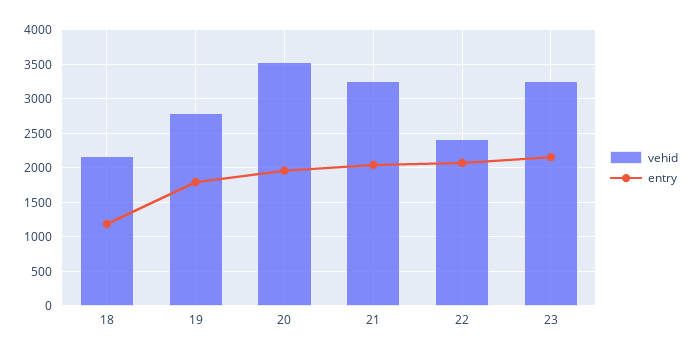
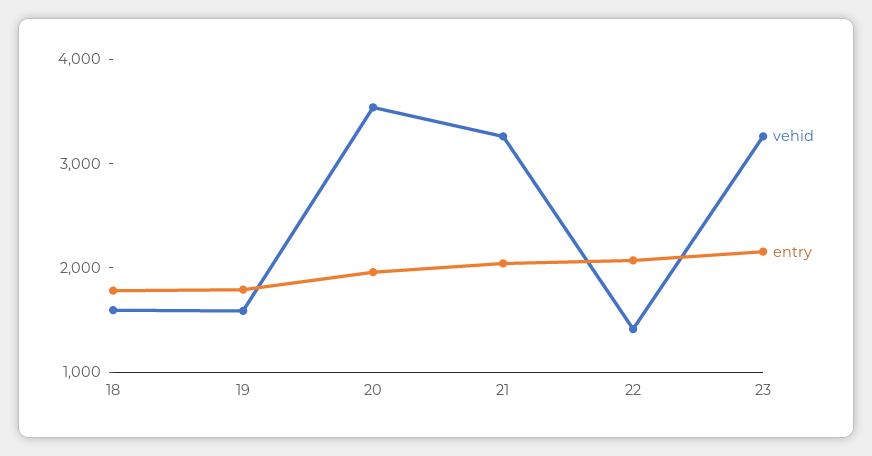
vehid, 18: 2200 -> 1600
entry, 18: 1200 -> 1800
vehid, 19: 2800 -> 1600
vehid, 22: 2400 -> 1400

